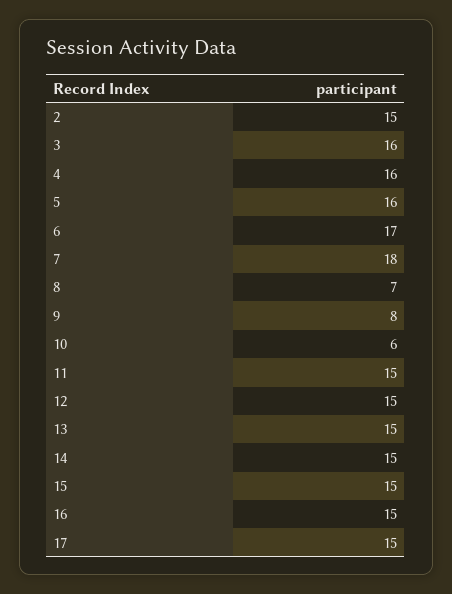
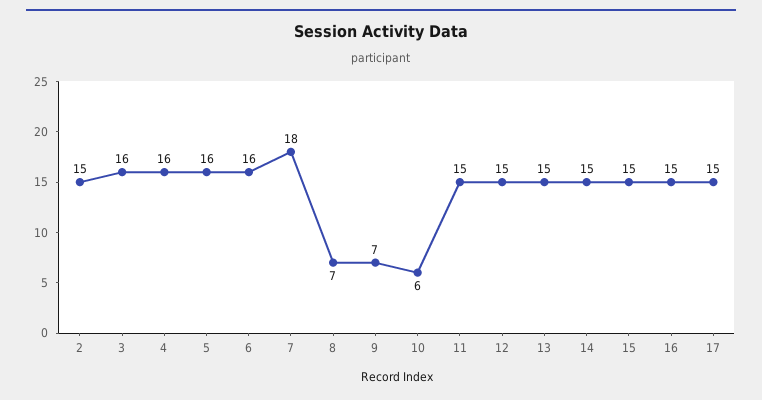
6: 17 -> 16
9: 8 -> 7

